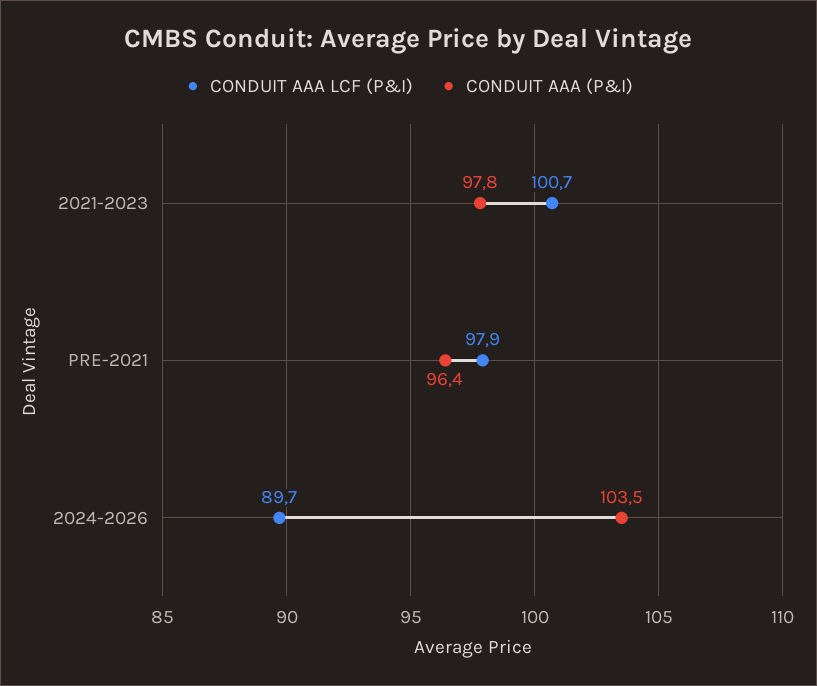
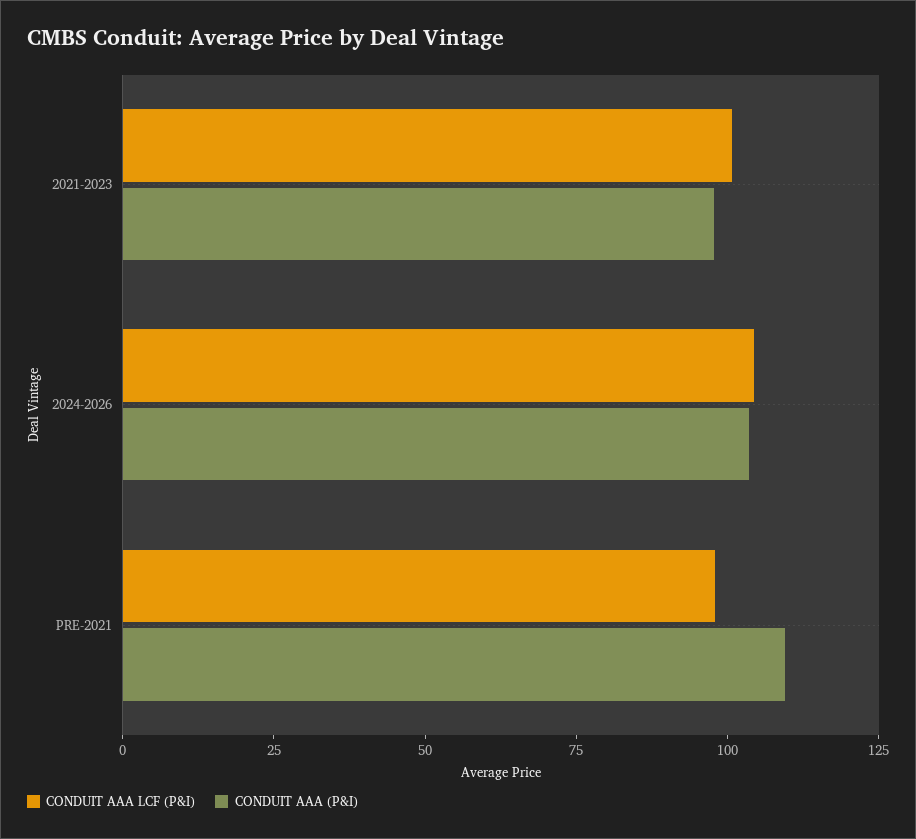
CONDUIT AAA (P&I), PRE-2021: 96.4 -> 110
CONDUIT AAA LCF (P&I), 2024-2026: 89.7 -> 105

